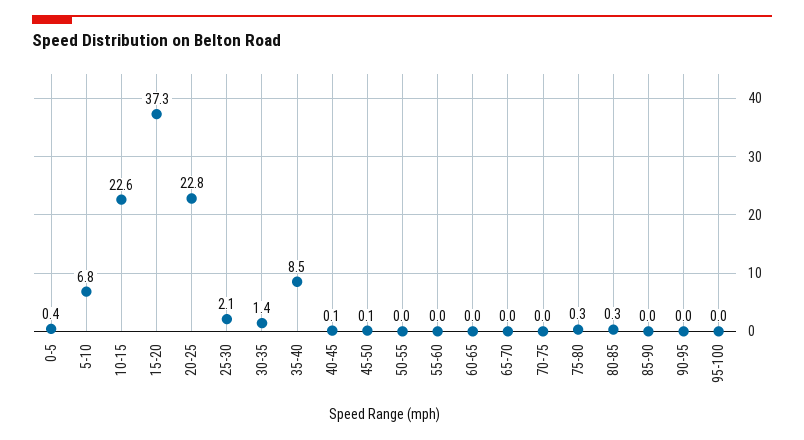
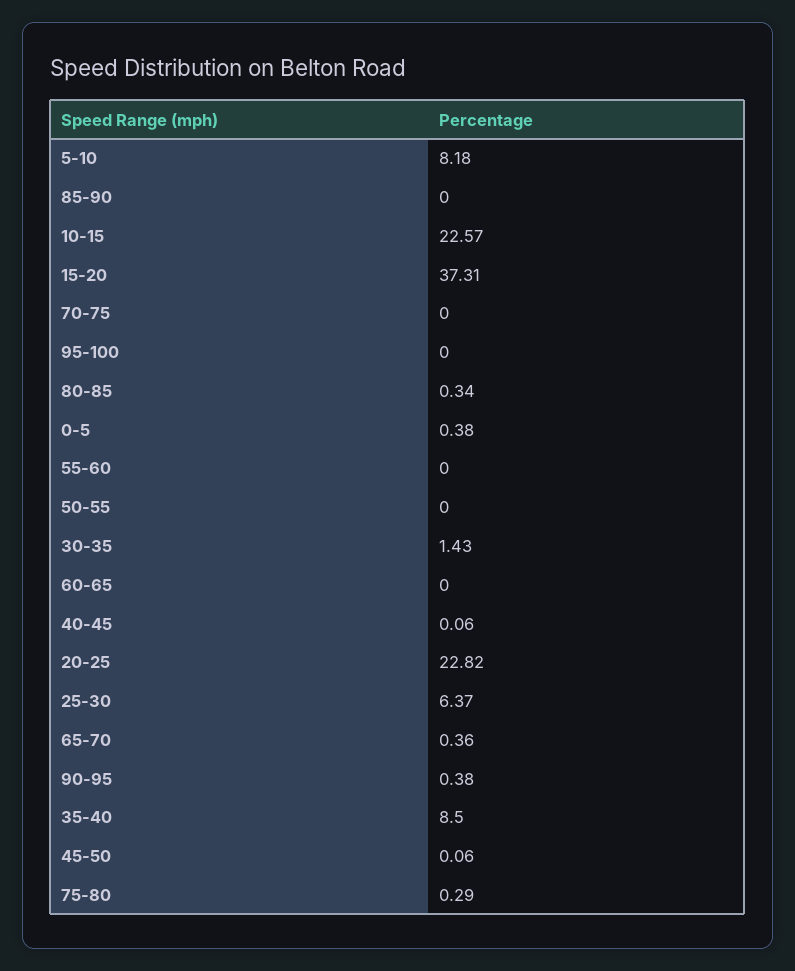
5-10: 6.8 -> 8.18
25-30: 2.1 -> 6.37
65-70: 0 -> 0.36
90-95: 0 -> 0.38

